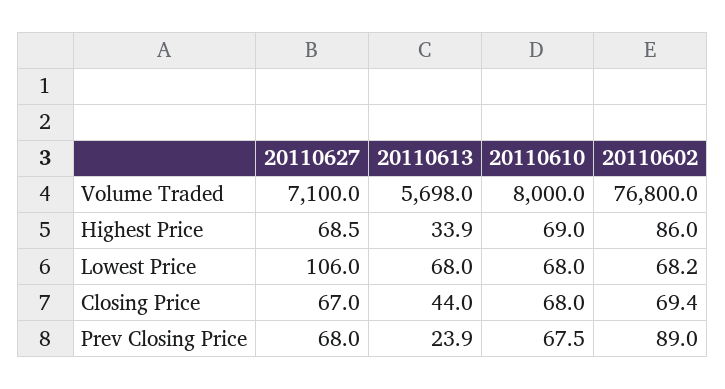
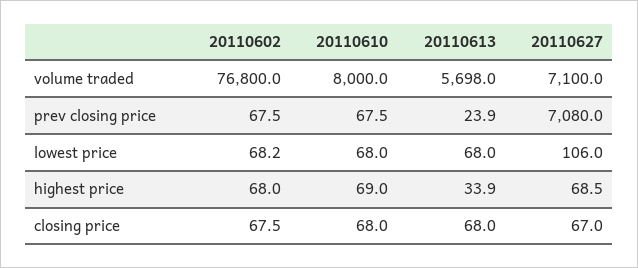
20110602, Highest Price: 86 -> 68
20110613, Closing Price: 44 -> 68
20110602, Closing Price: 69.4 -> 67.5
20110627, Prev Closing Price: 68 -> 7080
20110602, Prev Closing Price: 89 -> 67.5

